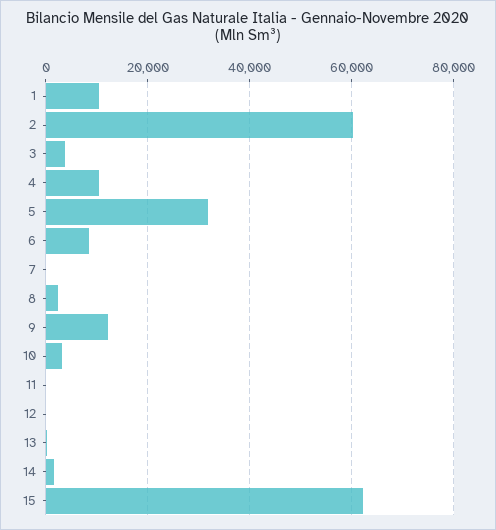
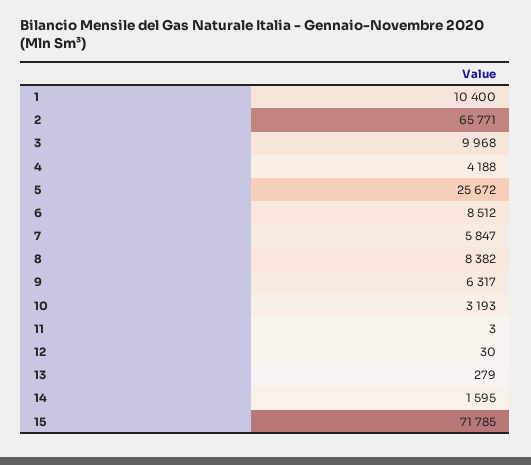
2: 60000 -> 65771
3: 4000 -> 9968
4: 10000 -> 4188
5: 32000 -> 25672
7: 0 -> 5847
8: 2000 -> 8382
9: 12000 -> 6317
15: 62000 -> 71785

